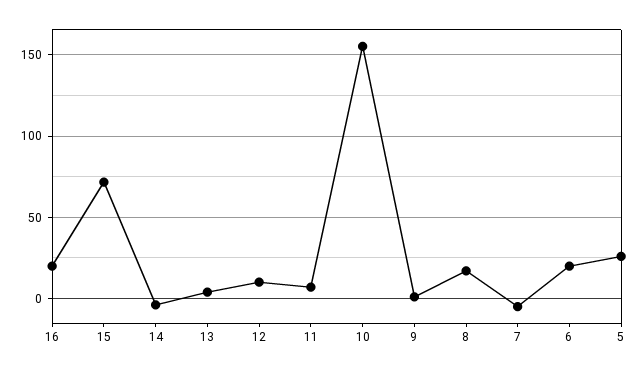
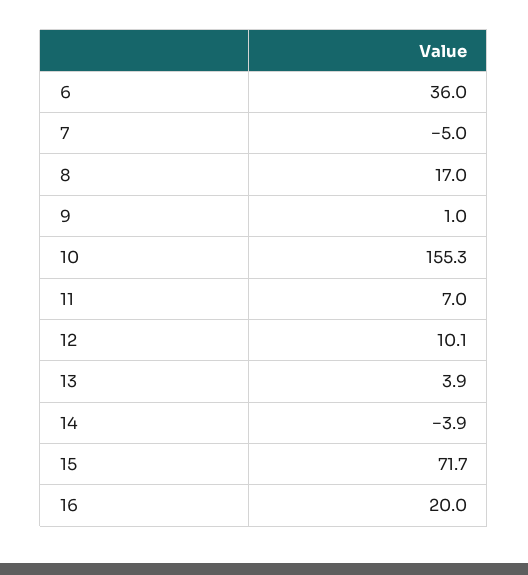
6: 20 -> 36
5: 25 -> none

